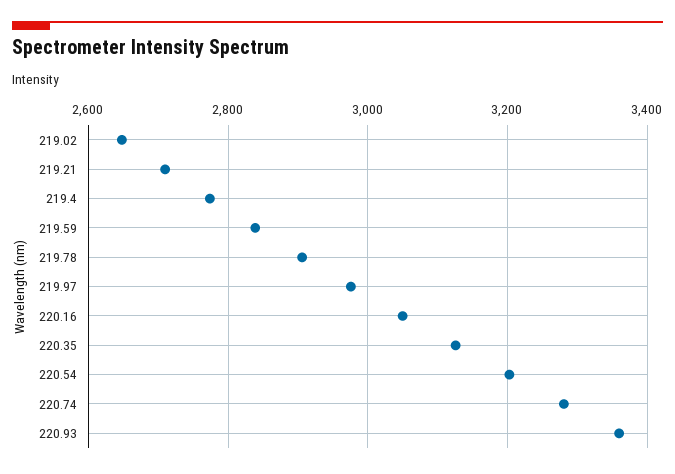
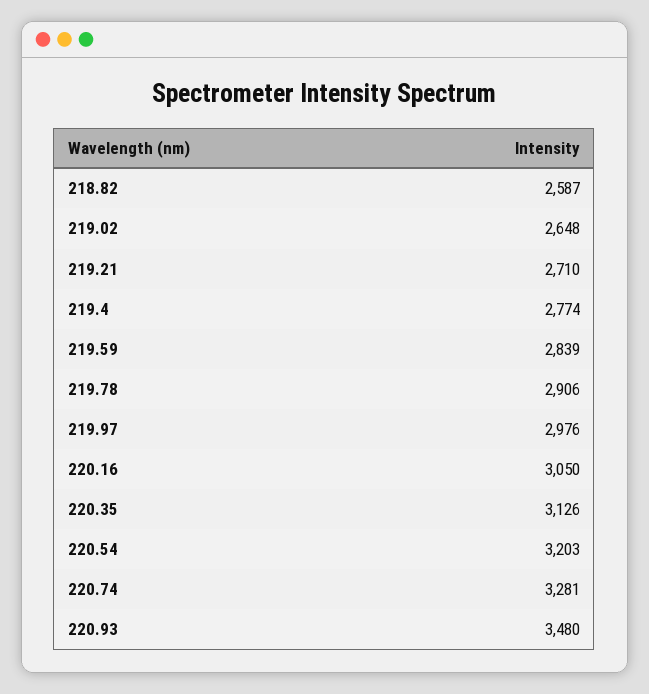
220.93: 3360 -> 3480
218.82: none -> 2587

